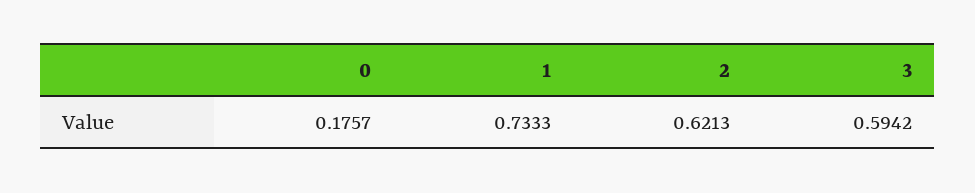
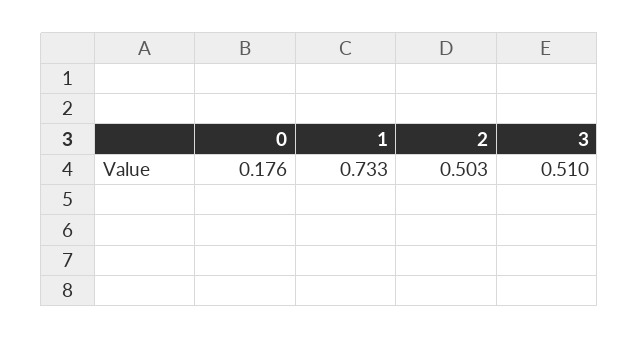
2: 0.6213 -> 0.503
3: 0.5942 -> 0.51

